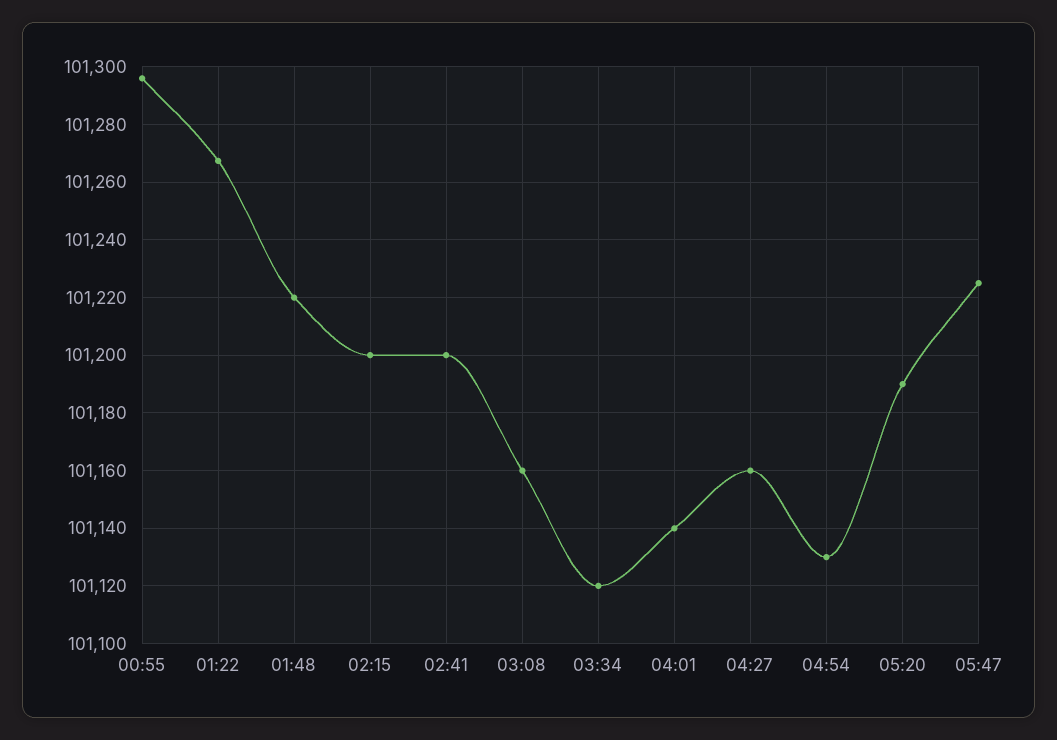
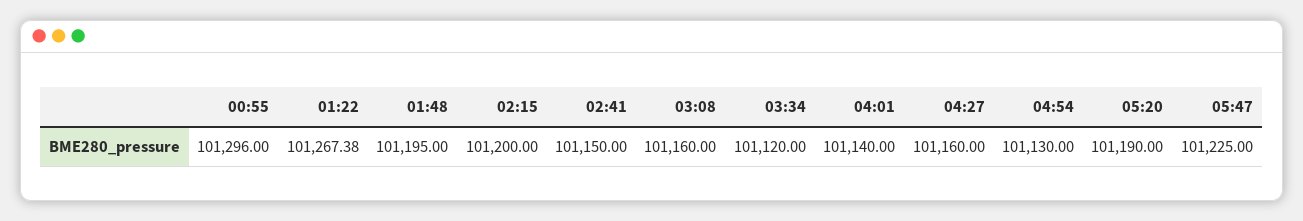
01:48: 101220 -> 101195
02:41: 101200 -> 101150

